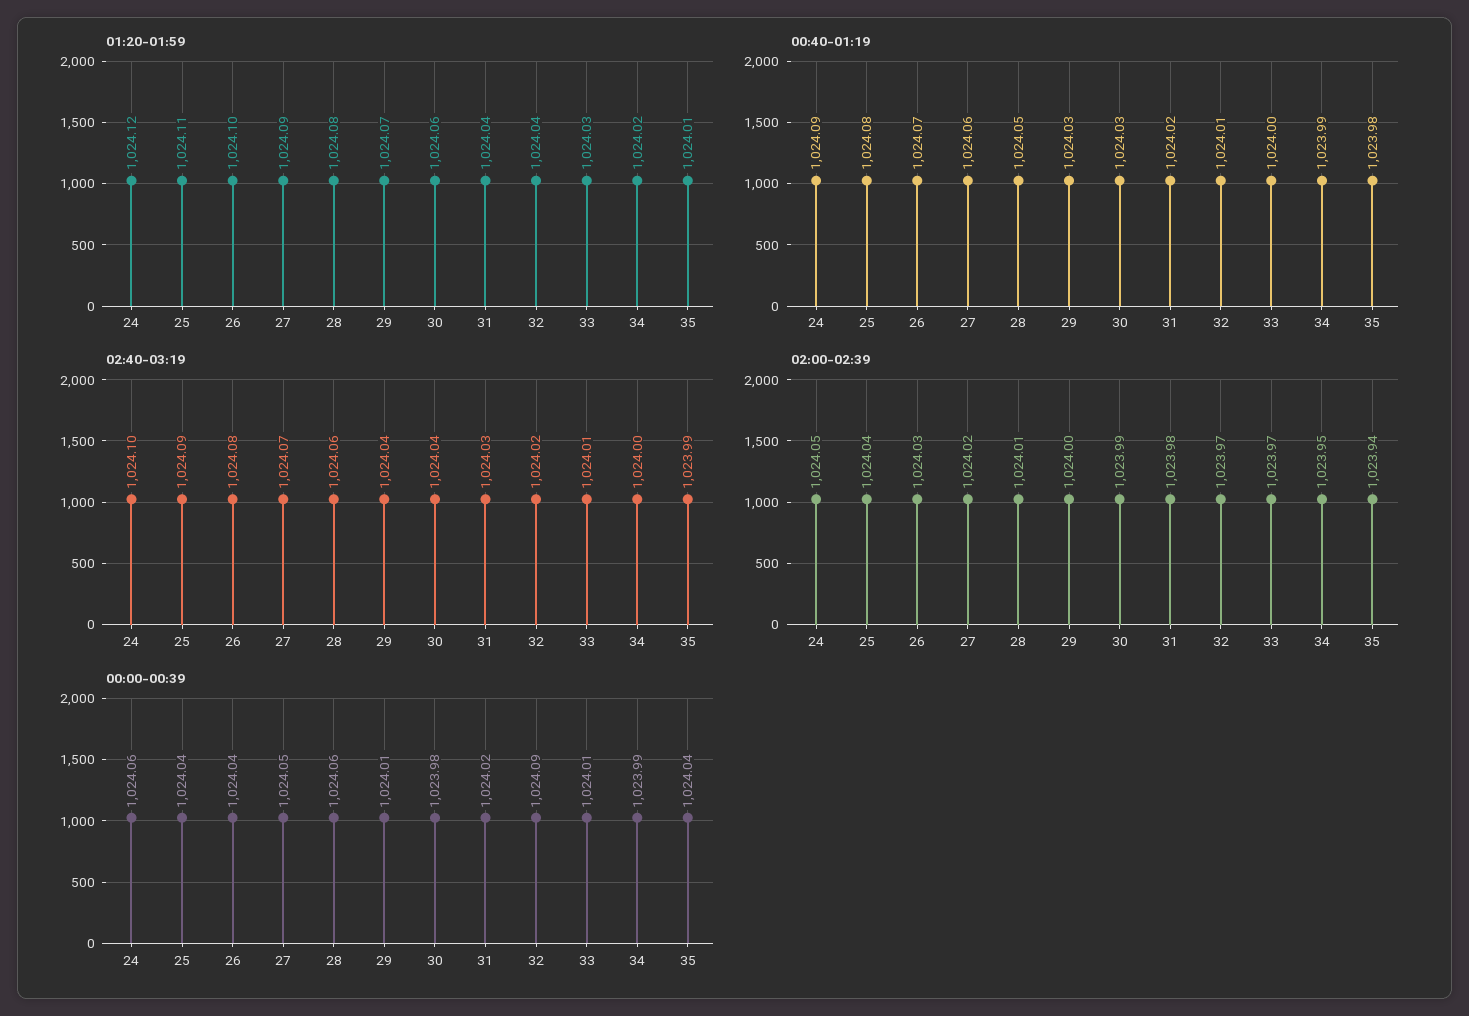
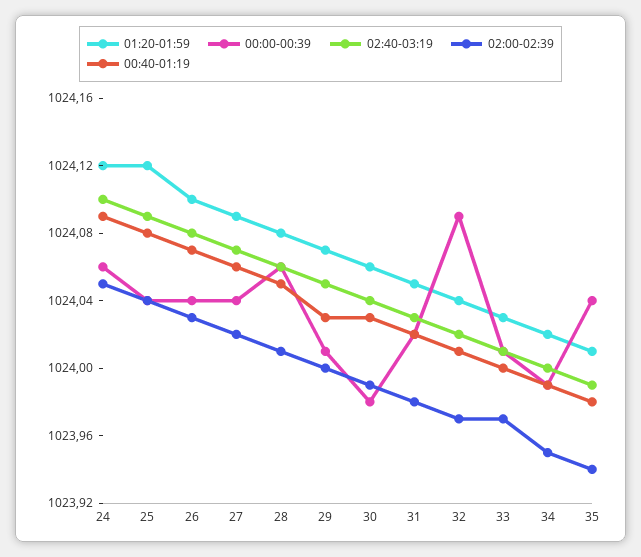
01:20-01:59, 25: 1024.11 -> 1024.12
01:20-01:59, 31: 1024.04 -> 1024.05
02:40-03:19, 29: 1024.04 -> 1024.05
00:00-00:39, 27: 1024.05 -> 1024.04

